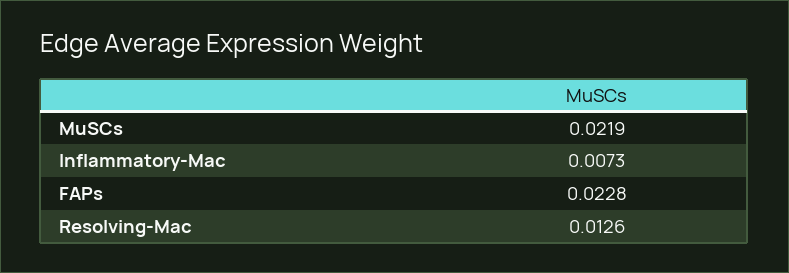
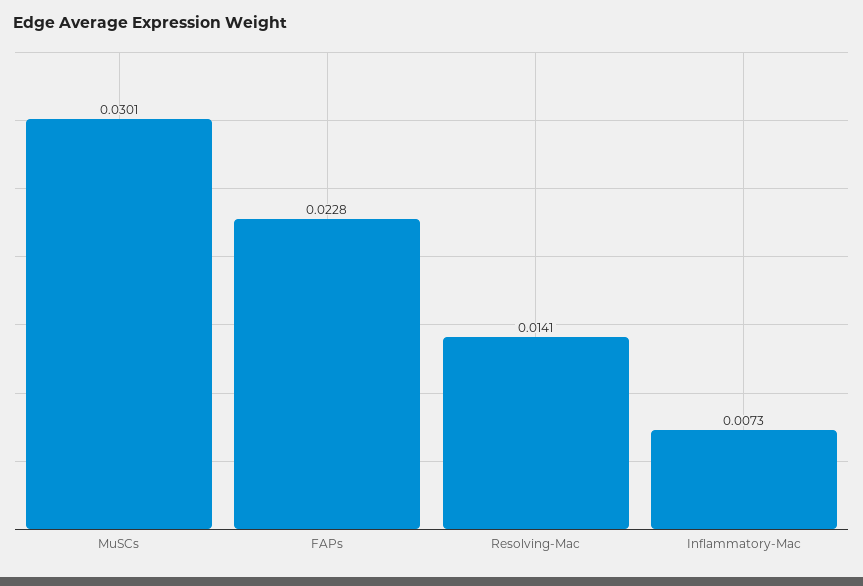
MuSCs: 0.0219 -> 0.0301
Resolving-Mac: 0.0126 -> 0.0141

